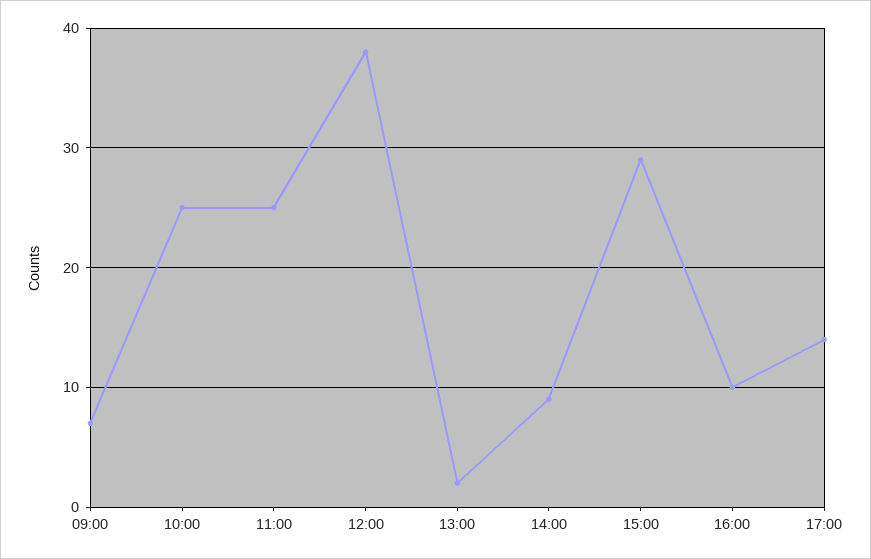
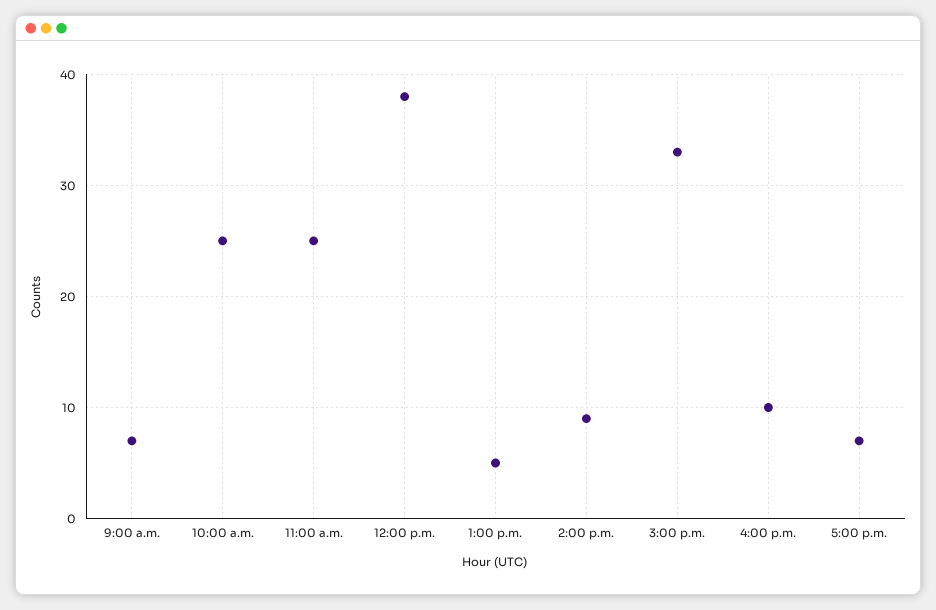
13:00: 2 -> 5
15:00: 29 -> 33
17:00: 14 -> 7

